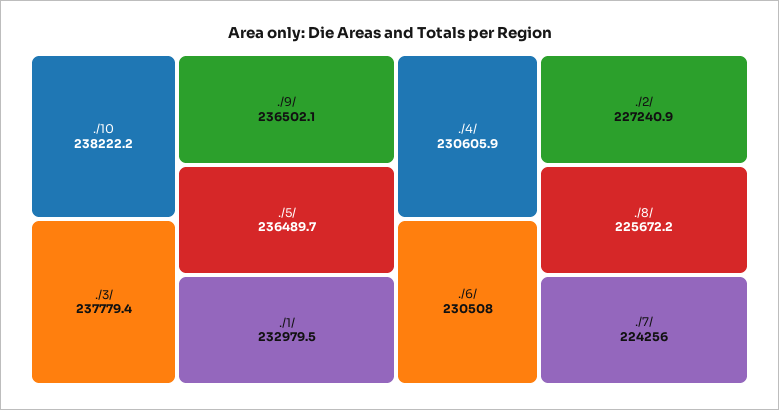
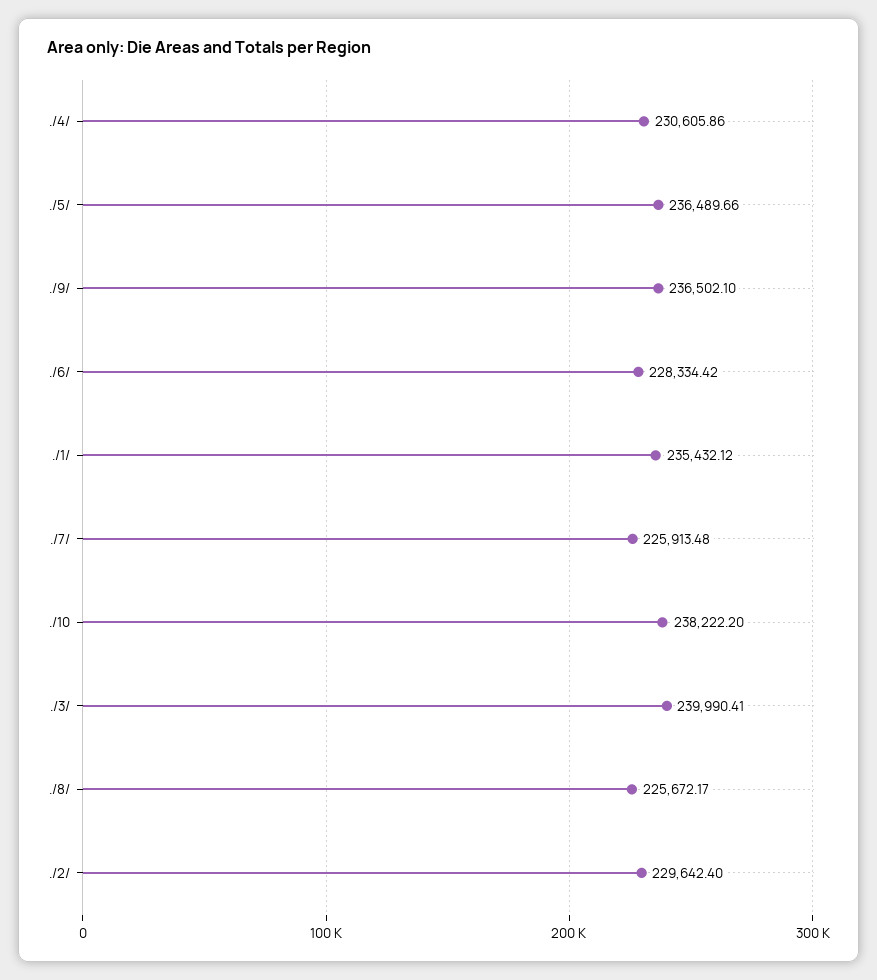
./3/: 237779.4 -> 239990.41
./1/: 232979.5 -> 235432.12
./6/: 230508 -> 228334.42
./2/: 227240.9 -> 229642.4
./7/: 224256 -> 225913.48

